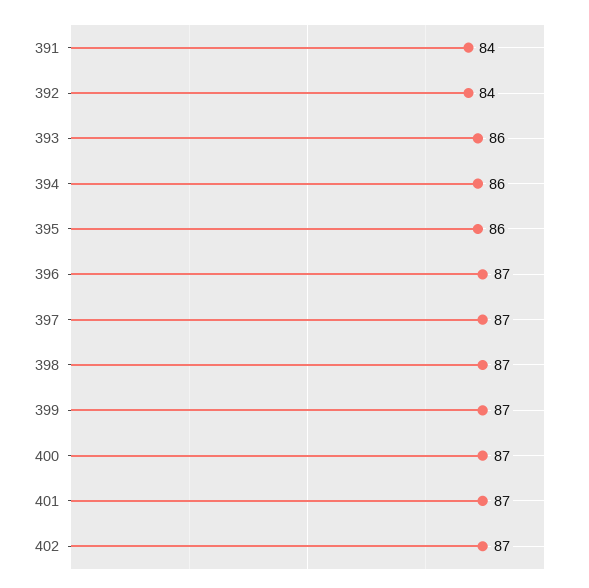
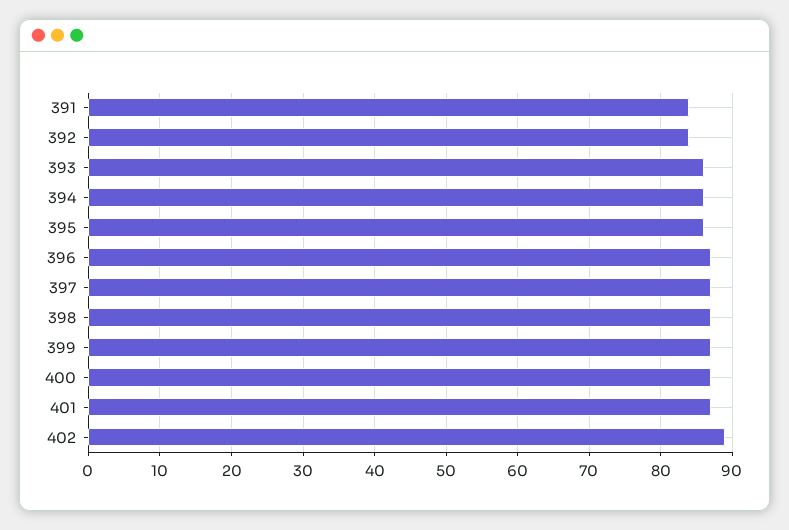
402: 87 -> 89

